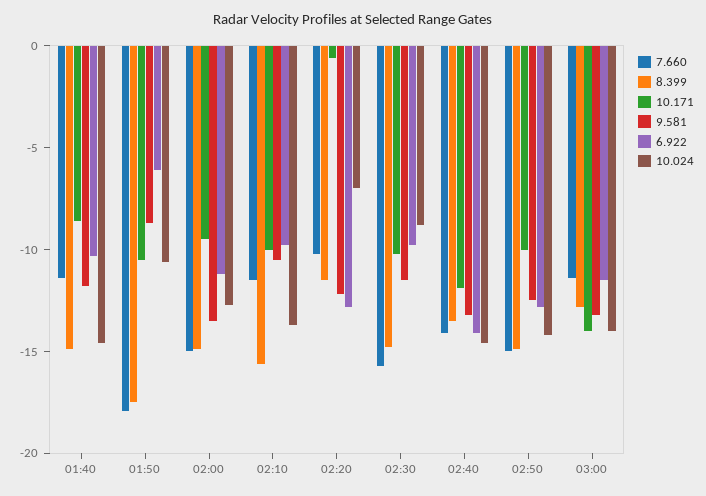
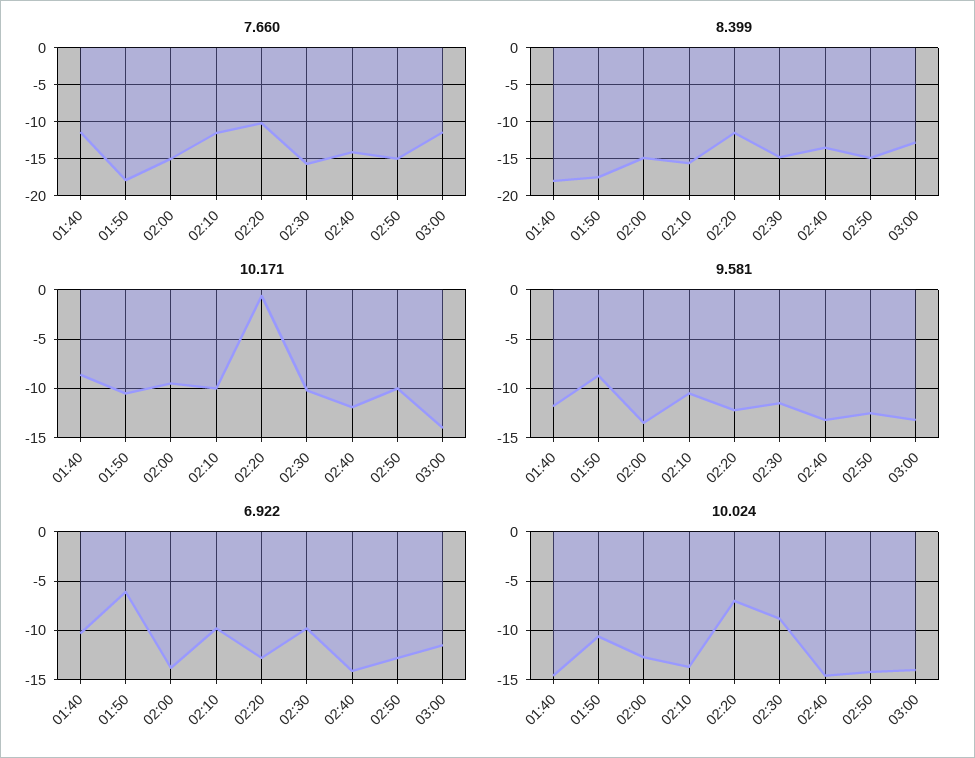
8.399, 01:40: -15 -> -18
6.922, 02:00: -11 -> -14

